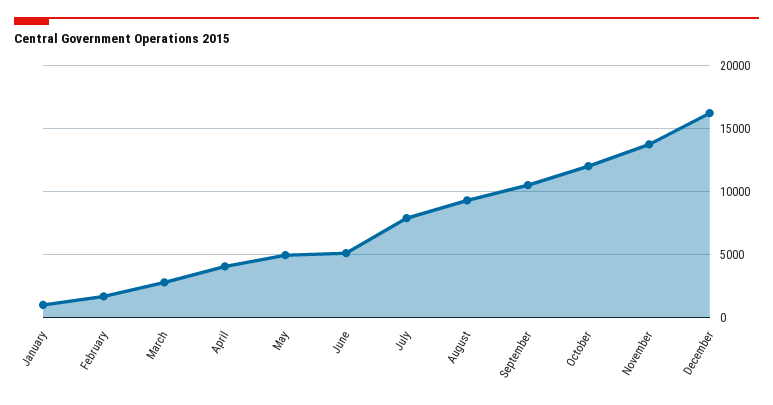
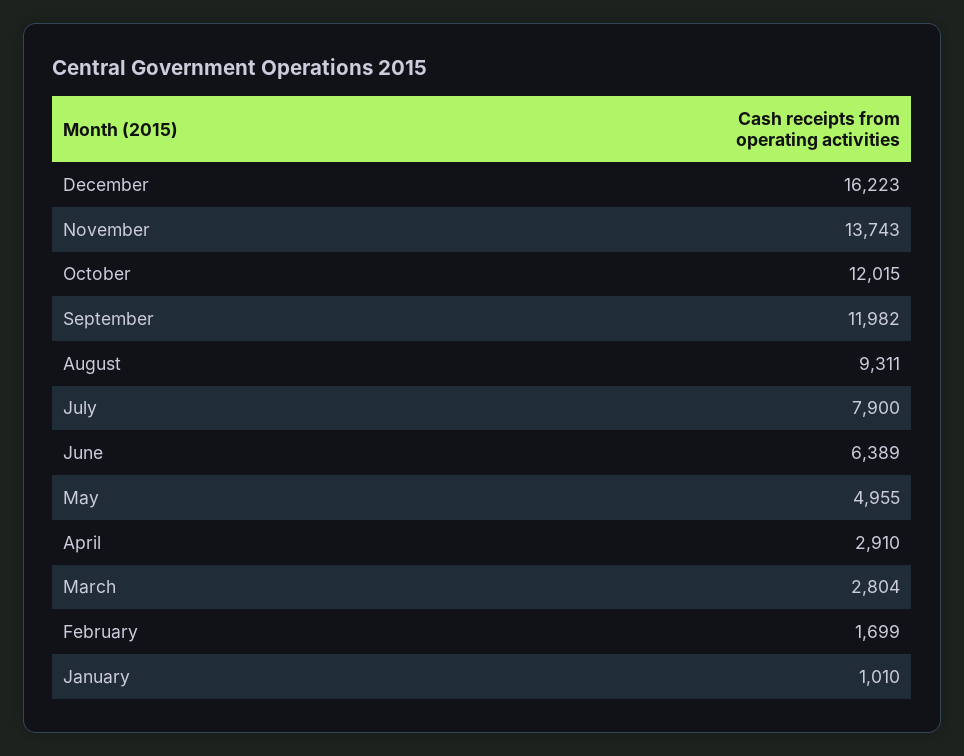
April: 4000 -> 2910
June: 5000 -> 6389
September: 10500 -> 11982

